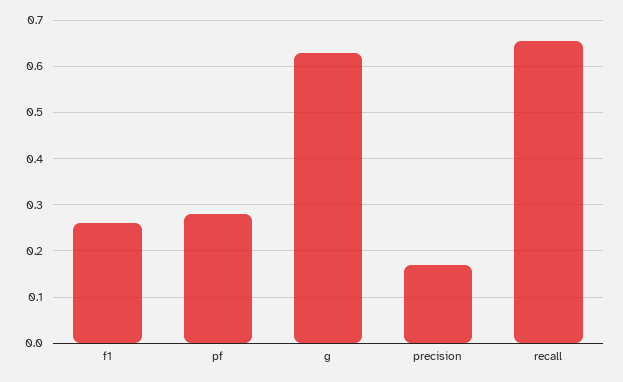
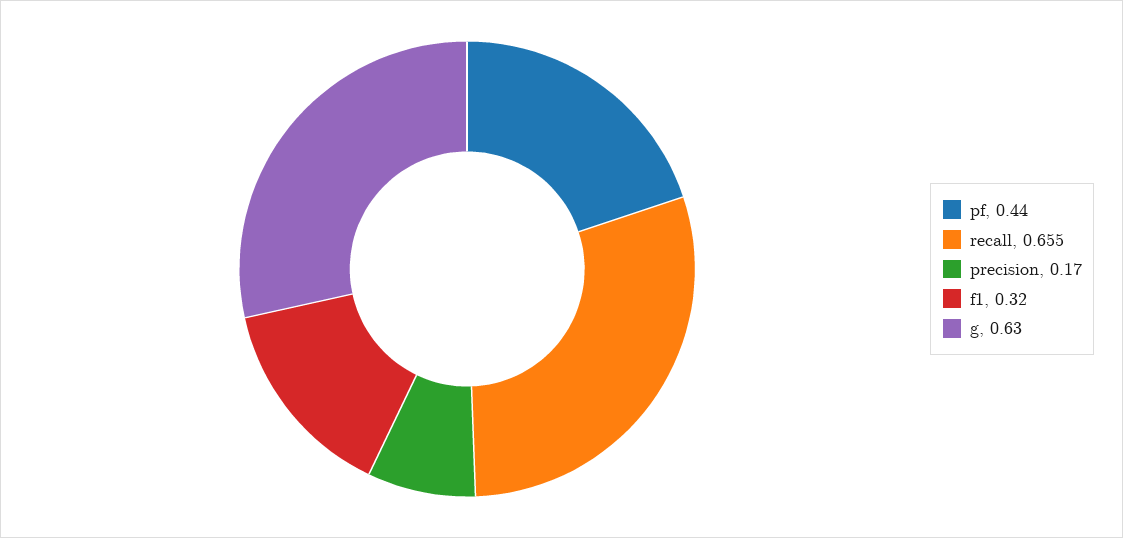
f1: 0.26 -> 0.32
pf: 0.28 -> 0.44

